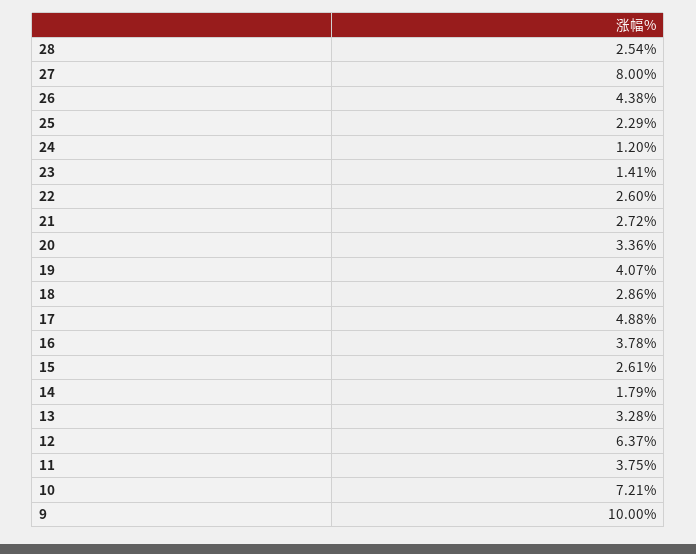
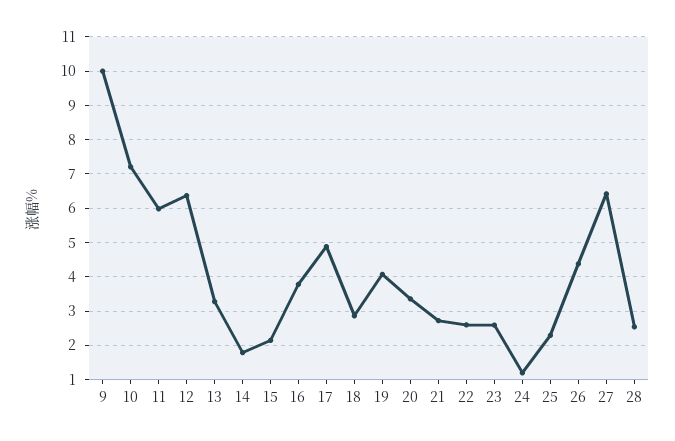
27: 8 -> 6.4
23: 1.41 -> 2.6
15: 2.61 -> 2.2
11: 3.75 -> 6

